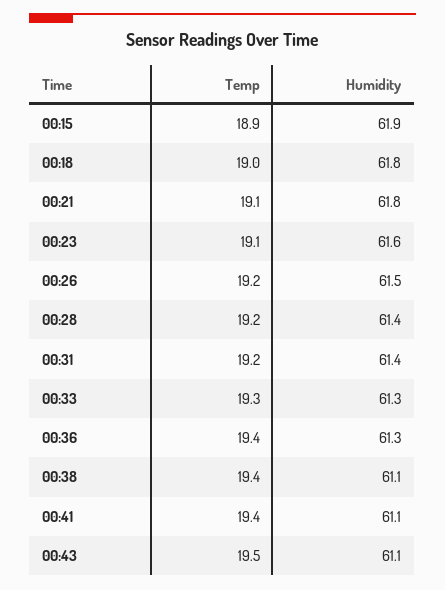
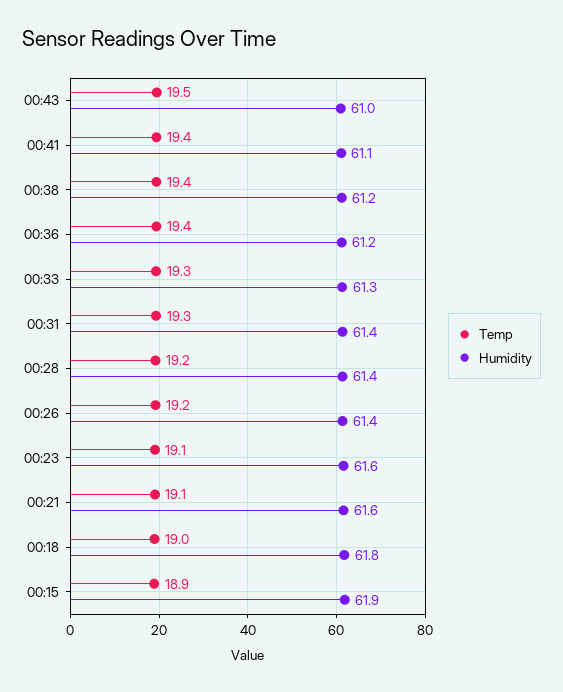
Humidity, 00:21: 61.8 -> 61.6
Humidity, 00:26: 61.5 -> 61.4
Temp, 00:31: 19.2 -> 19.3
Humidity, 00:36: 61.3 -> 61.2
Humidity, 00:38: 61.1 -> 61.2
Humidity, 00:43: 61.1 -> 61

